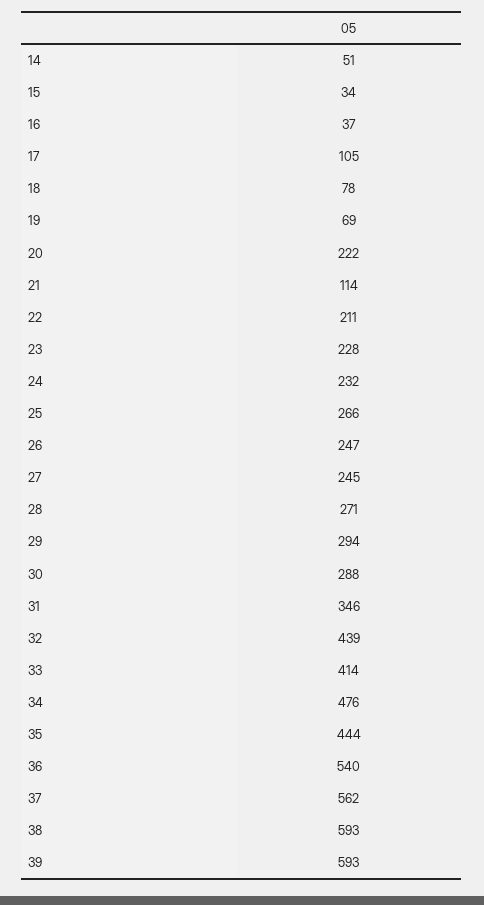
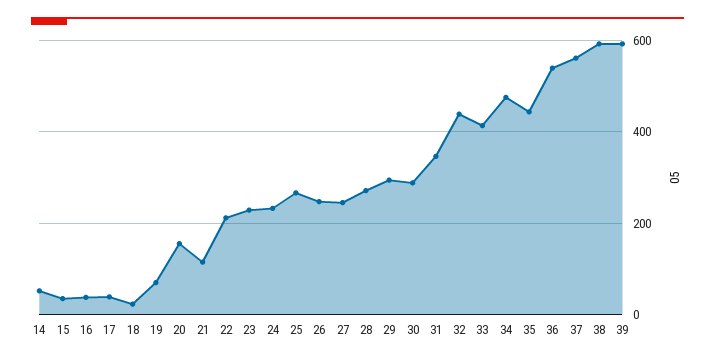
17: 105 -> 40
18: 78 -> 20
20: 222 -> 160

